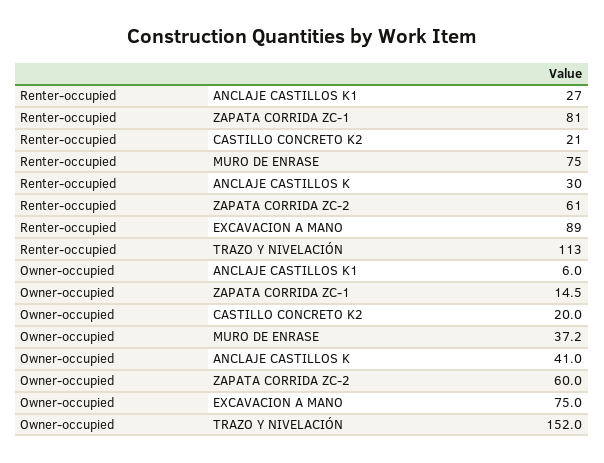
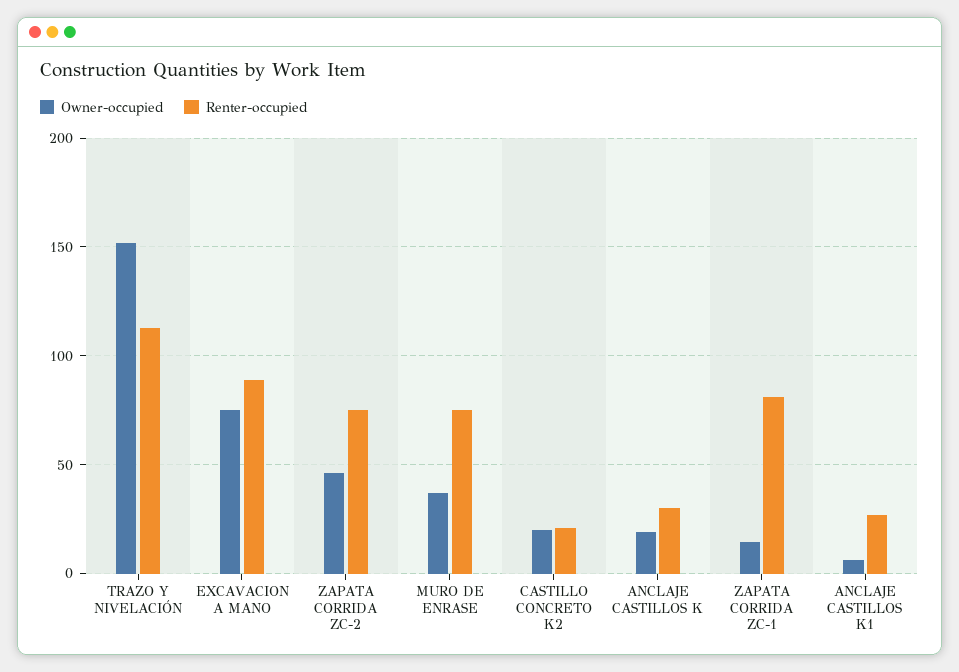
Renter-occupied, ZAPATA CORRIDA ZC-2: 61 -> 75
Owner-occupied, ANCLAJE CASTILLOS K: 41 -> 20
Owner-occupied, ZAPATA CORRIDA ZC-2: 60 -> 45

